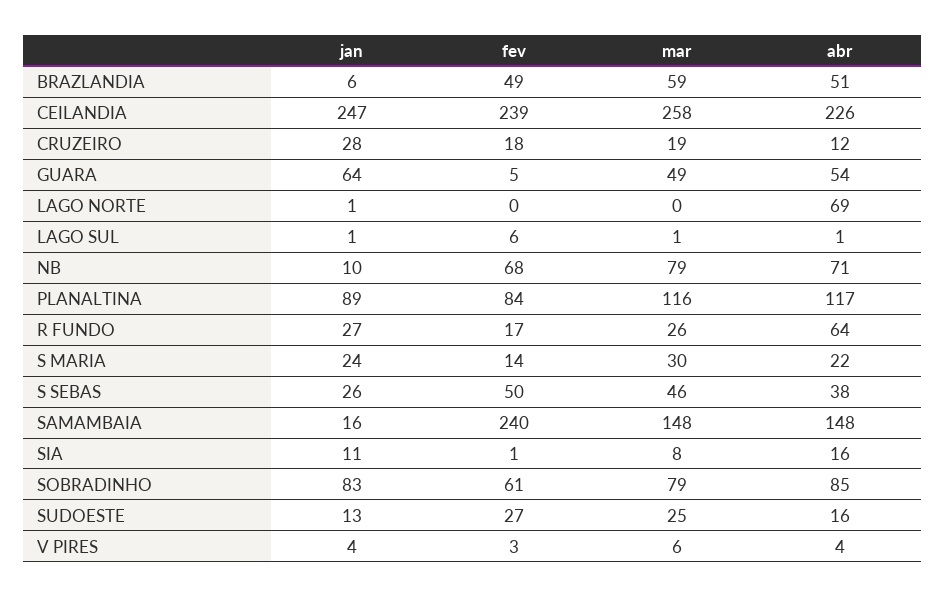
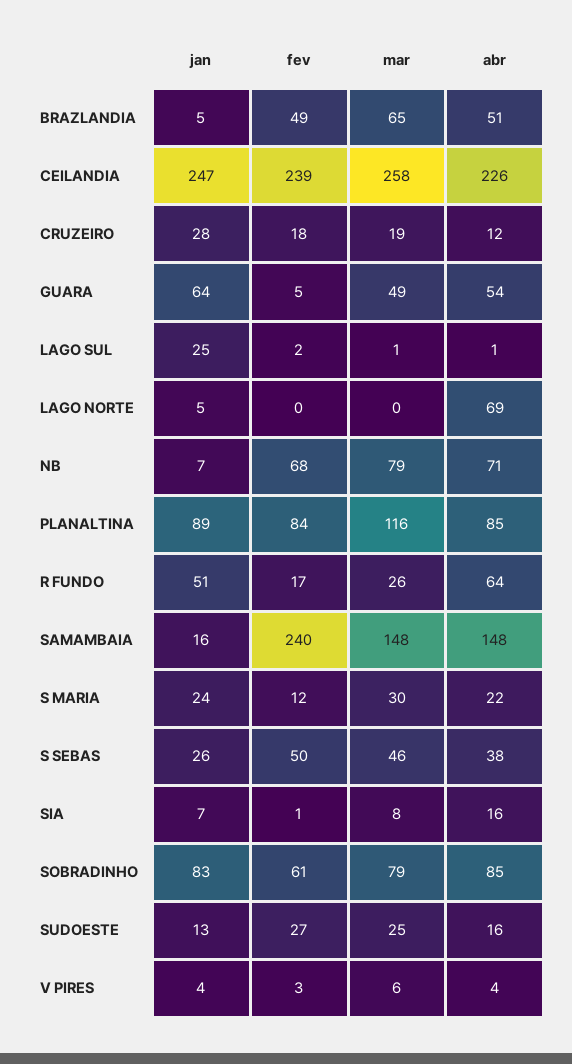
jan, BRAZLANDIA: 6 -> 5
mar, BRAZLANDIA: 59 -> 65
jan, LAGO NORTE: 1 -> 5
jan, LAGO SUL: 1 -> 25
fev, LAGO SUL: 6 -> 2
jan, NB: 10 -> 7
abr, PLANALTINA: 117 -> 85
jan, R FUNDO: 27 -> 51
fev, S MARIA: 14 -> 12
jan, SIA: 11 -> 7

